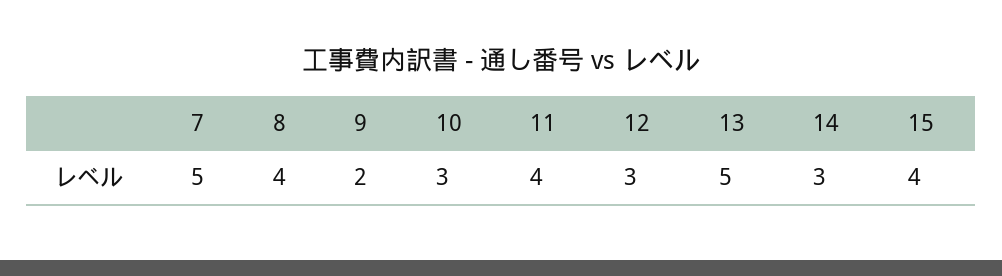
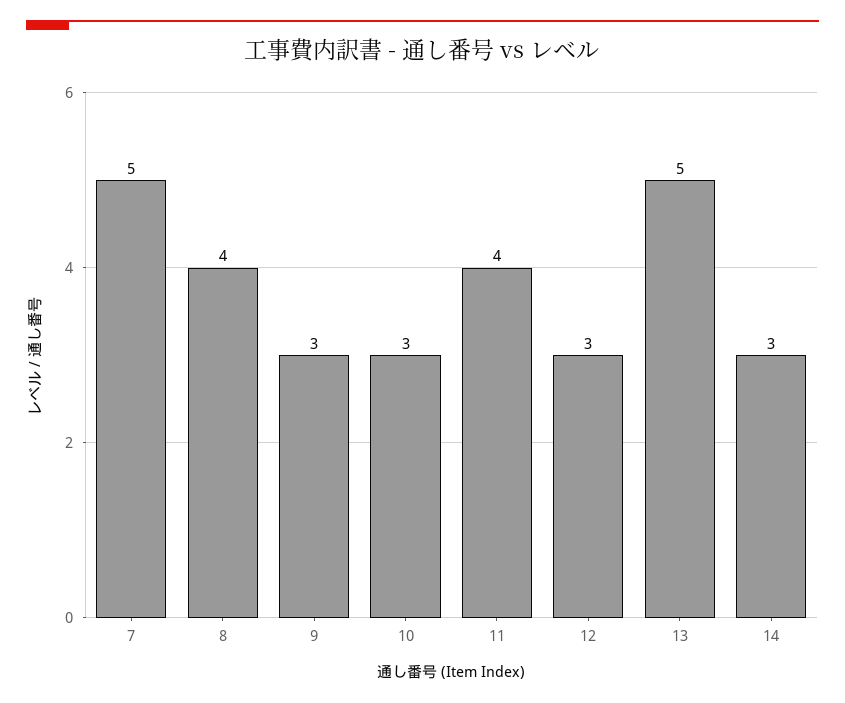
9: 2 -> 3
15: 4 -> none

